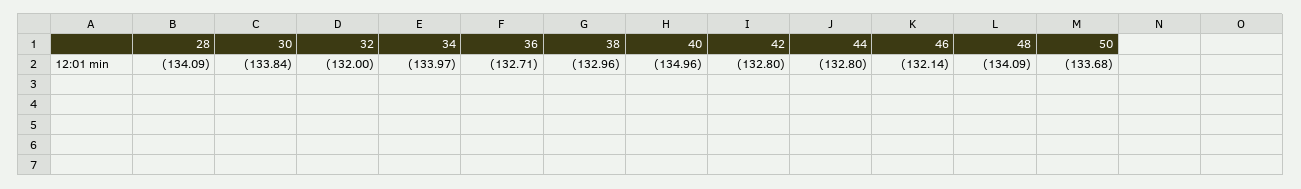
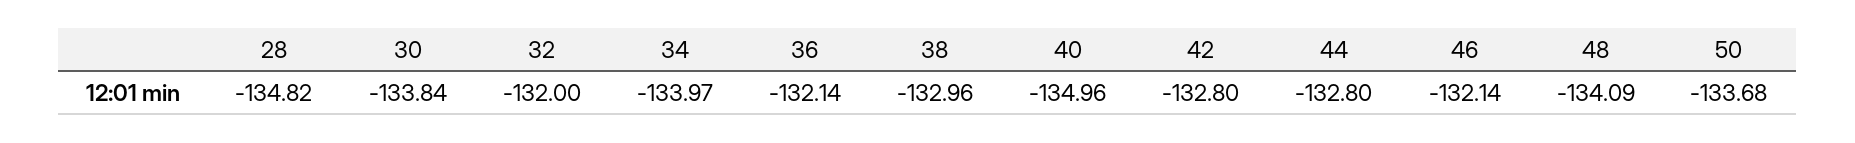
28: -134.09 -> -134.82
36: -132.71 -> -132.14

